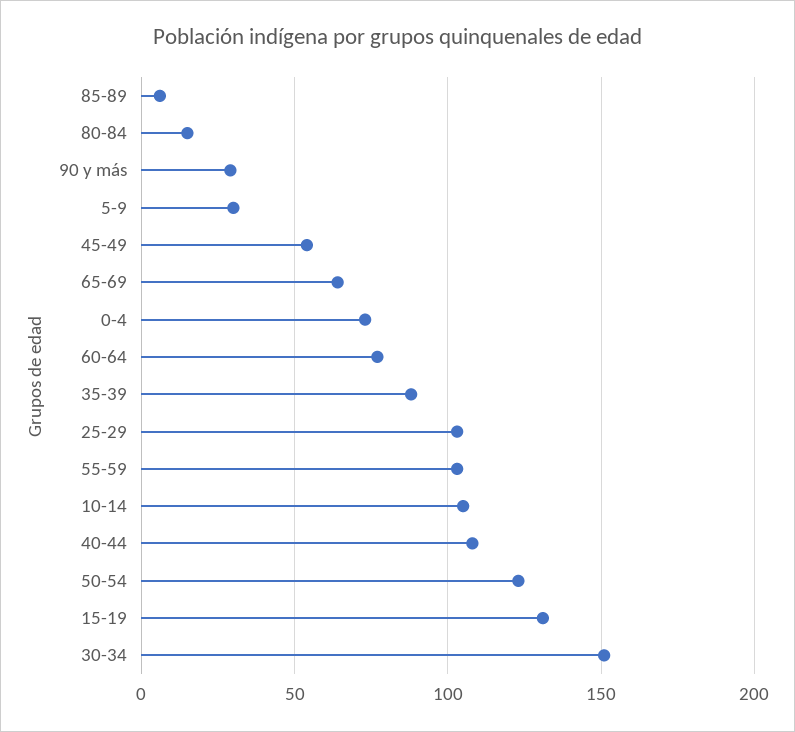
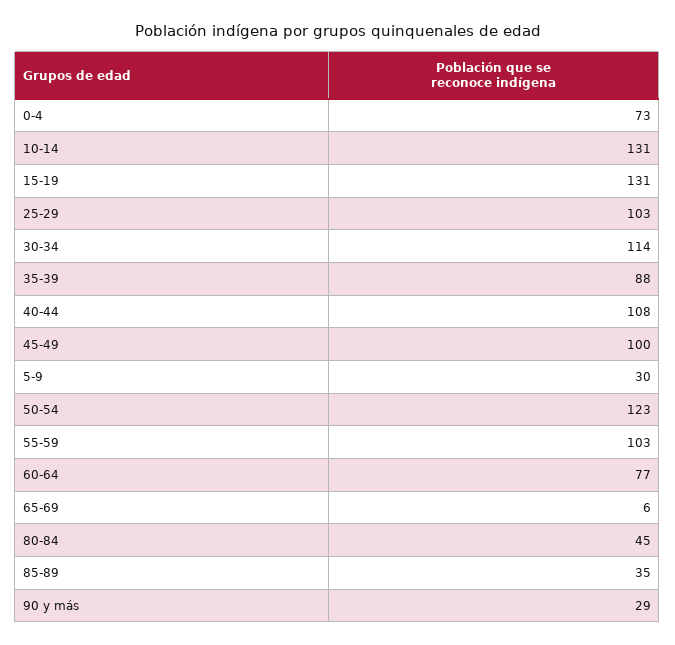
85-89: 5 -> 35
80-84: 15 -> 45
45-49: 55 -> 100
65-69: 65 -> 6
10-14: 105 -> 131
30-34: 150 -> 114

